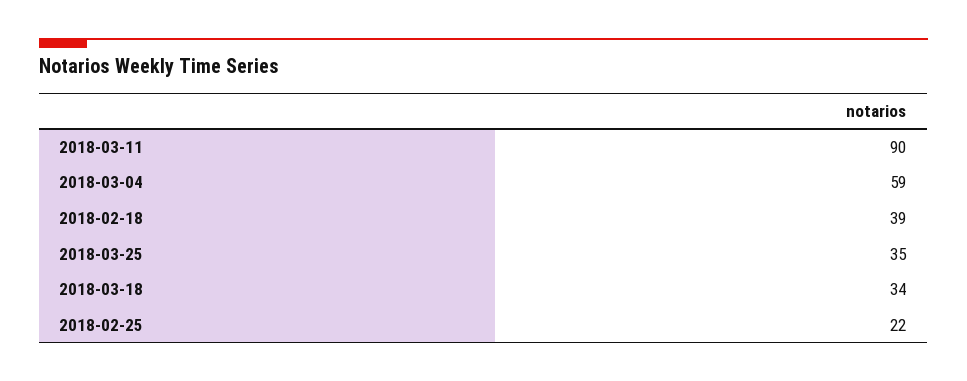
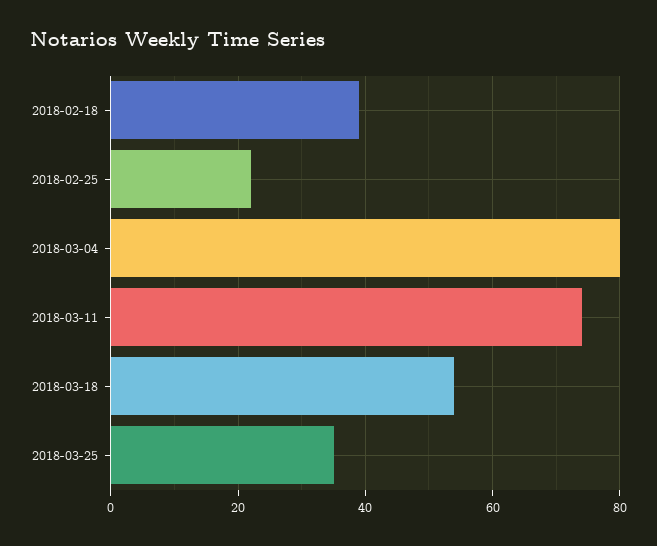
2018-03-11: 90 -> 75
2018-03-04: 59 -> 80
2018-03-18: 34 -> 55

